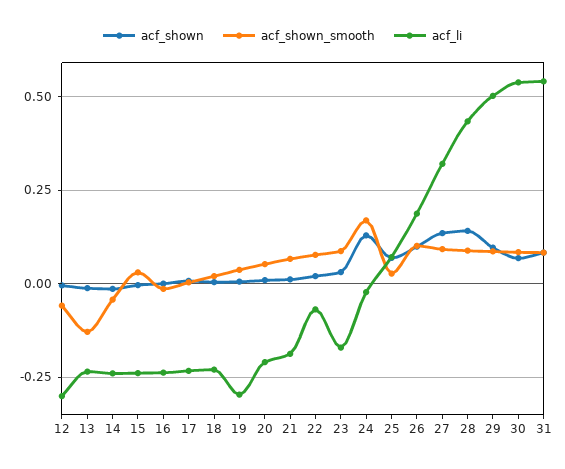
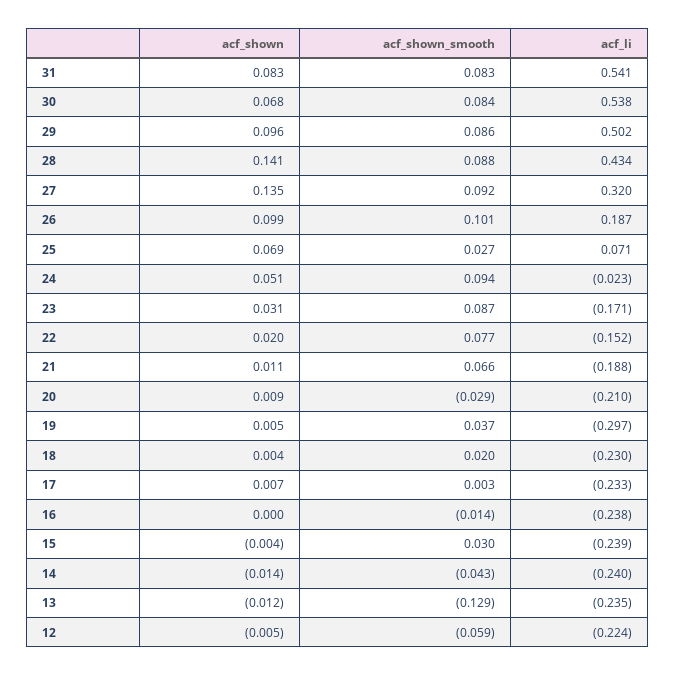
acf_li, 12: -0.3 -> -0.224
acf_shown_smooth, 20: 0.05 -> -0.029
acf_li, 22: -0.075 -> -0.152
acf_shown, 24: 0.125 -> 0.051
acf_shown_smooth, 24: 0.175 -> 0.094

